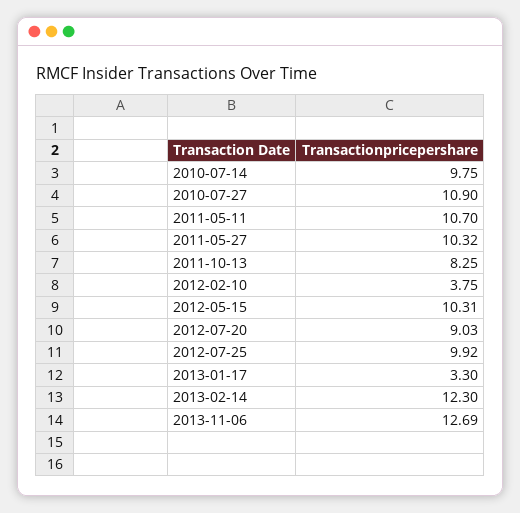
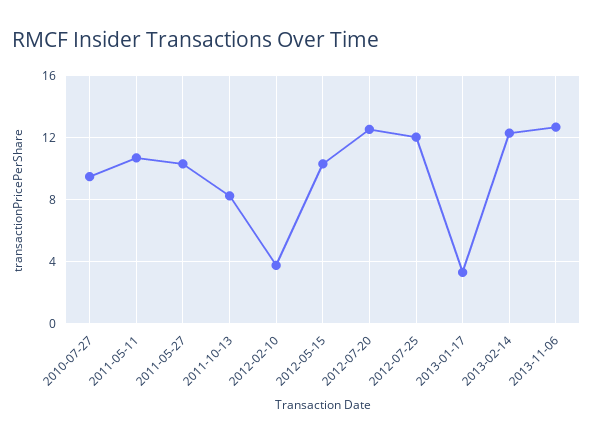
2010-07-14: 9.75 -> none
2010-07-27: 10.9 -> 9.5
2012-07-20: 9.03 -> 12.5
2012-07-25: 9.92 -> 12

